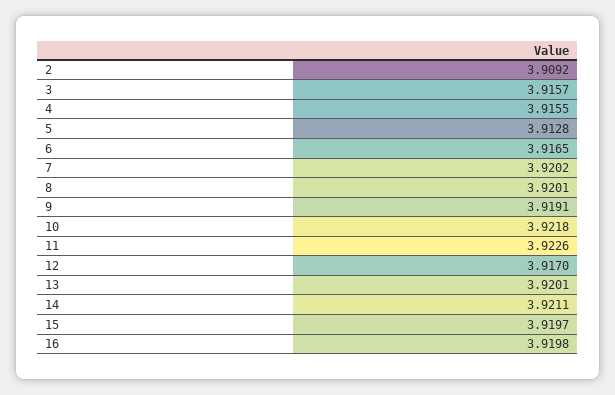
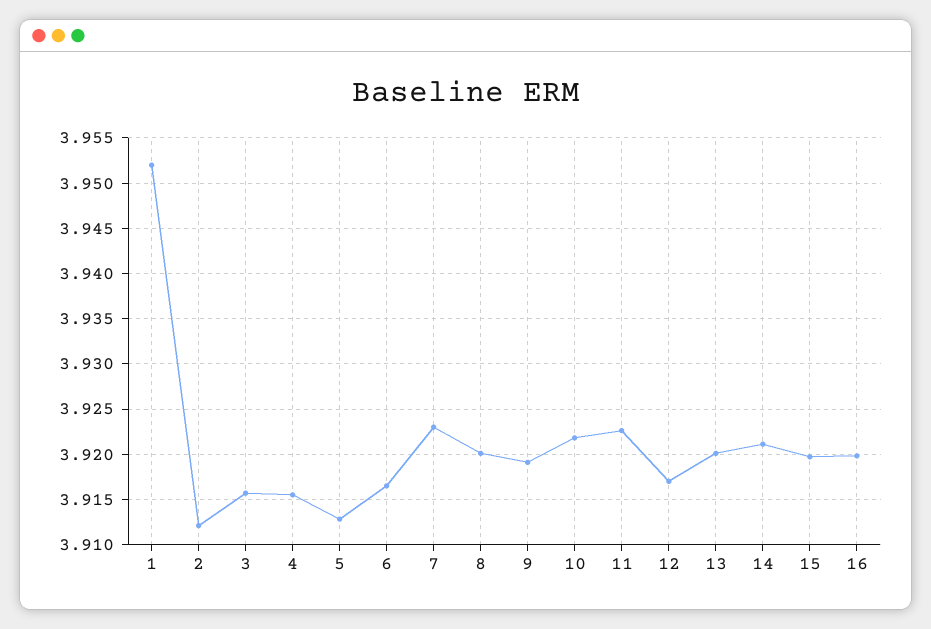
2: 3.9092 -> 3.912
7: 3.9202 -> 3.923
1: none -> 3.952

